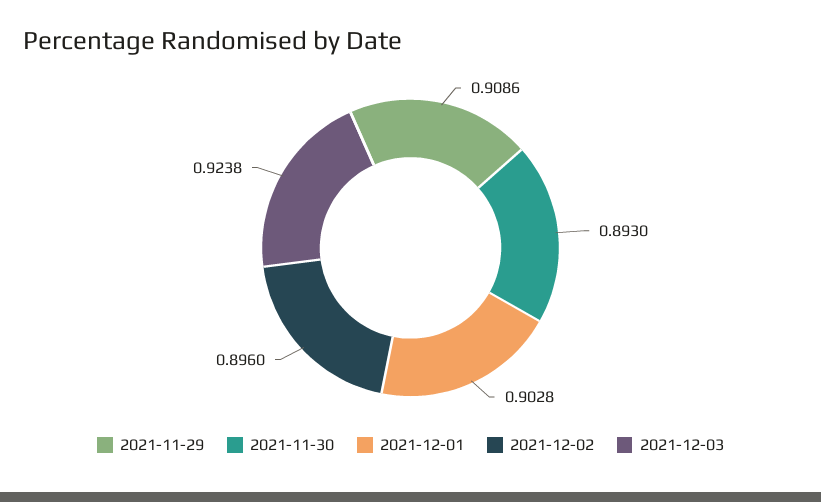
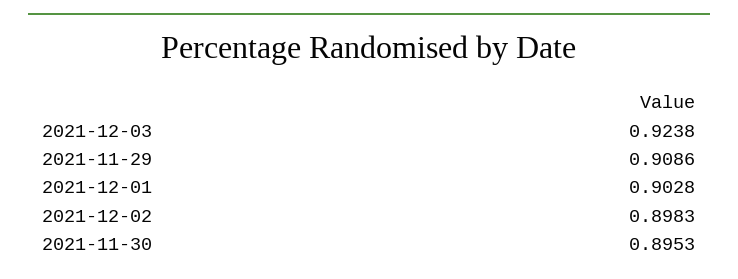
2021-11-30: 0.893 -> 0.8953
2021-12-02: 0.896 -> 0.8983

